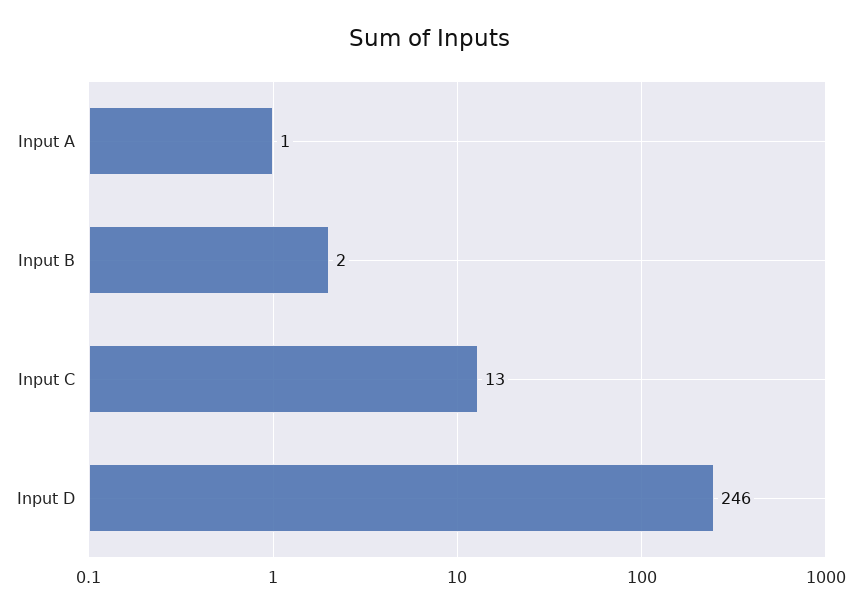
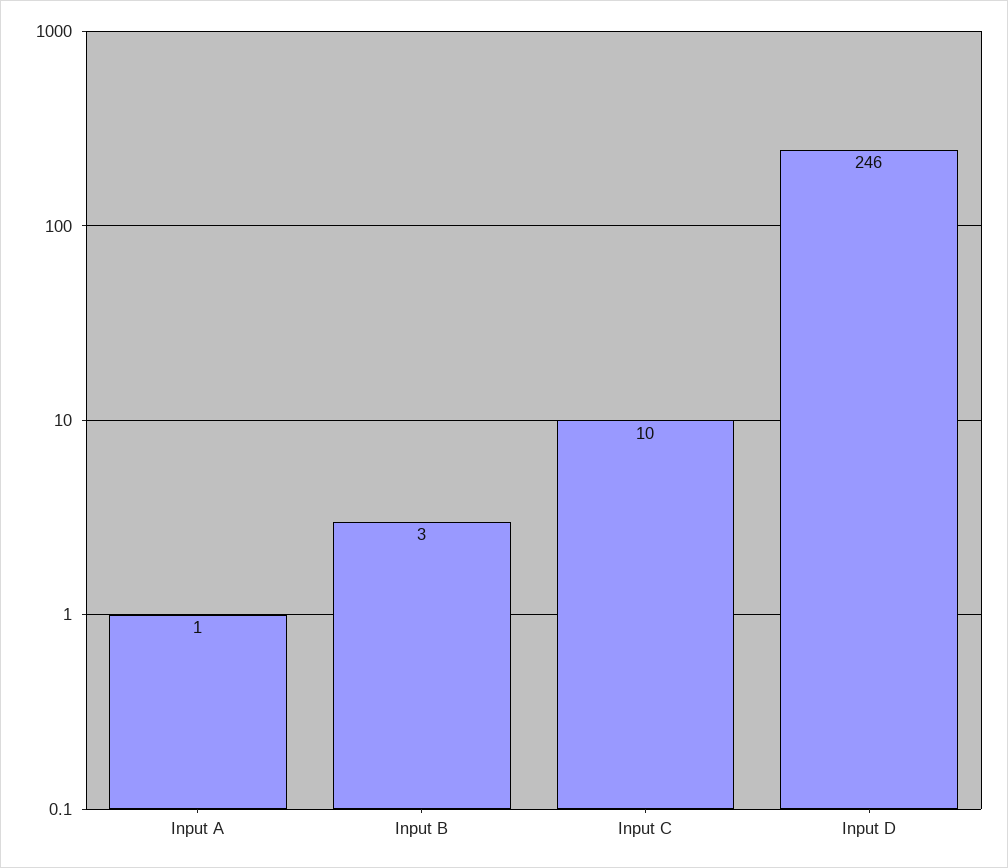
Input B: 2 -> 3
Input C: 13 -> 10

